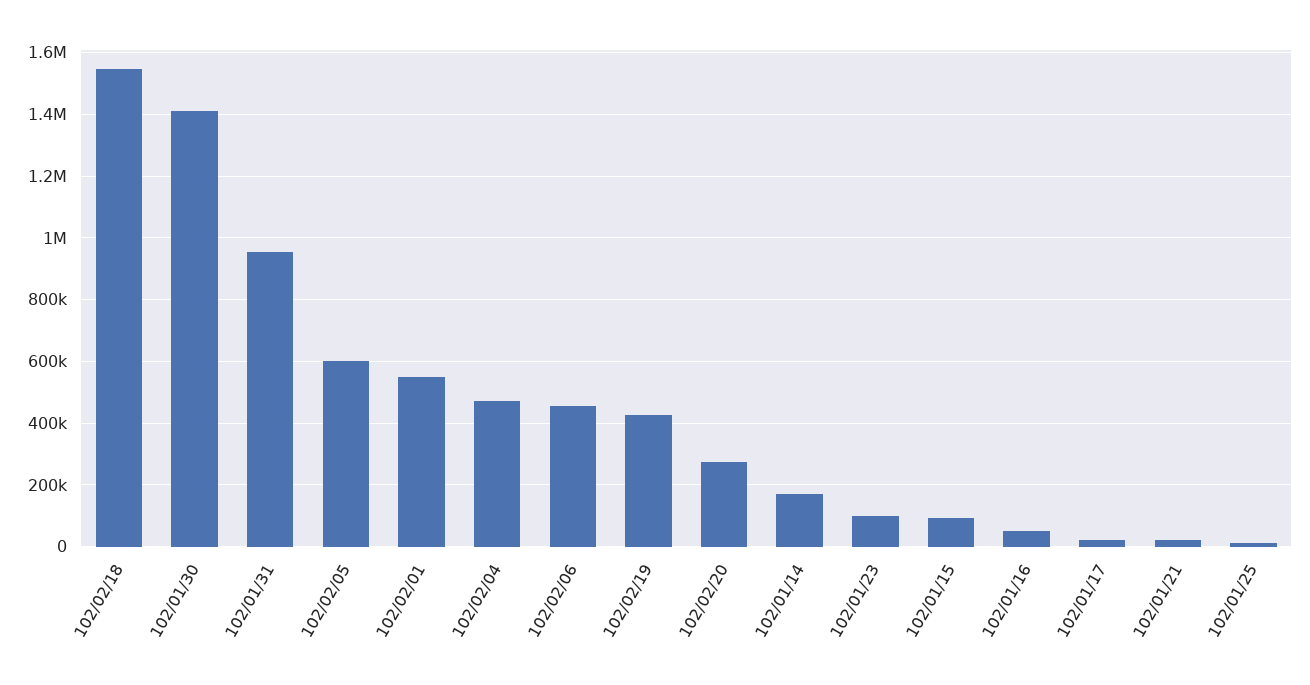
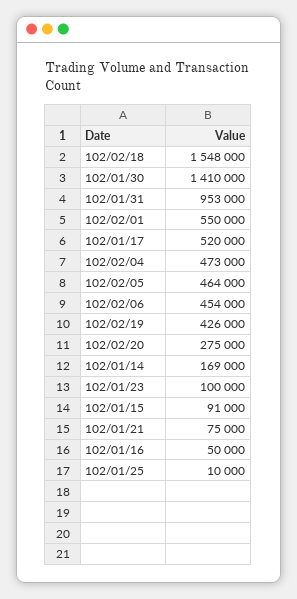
102/02/05: 600000 -> 464000
102/01/17: 20000 -> 520000
102/01/21: 20000 -> 75000

